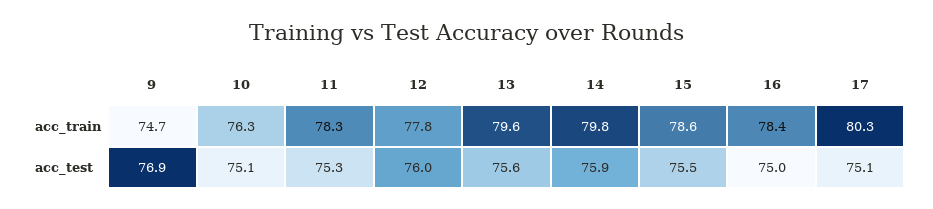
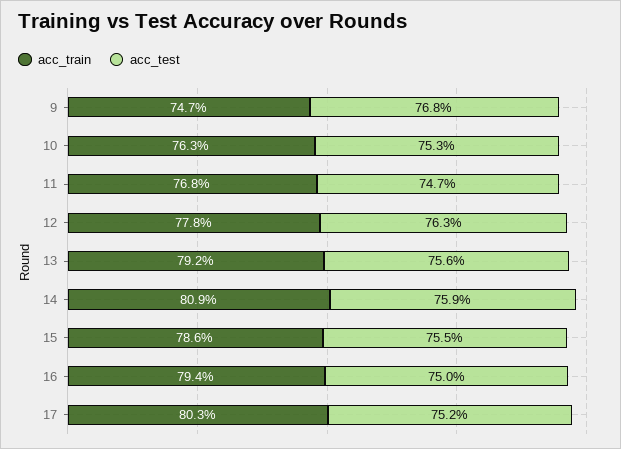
acc_train, 11: 78.3 -> 76.8
acc_train, 13: 79.6 -> 79.2
acc_train, 14: 79.8 -> 80.9
acc_train, 16: 78.4 -> 79.4
acc_test, 9: 76.9 -> 76.8
acc_test, 10: 75.1 -> 75.3
acc_test, 11: 75.3 -> 74.7
acc_test, 12: 76 -> 76.3
acc_test, 17: 75.1 -> 75.2

